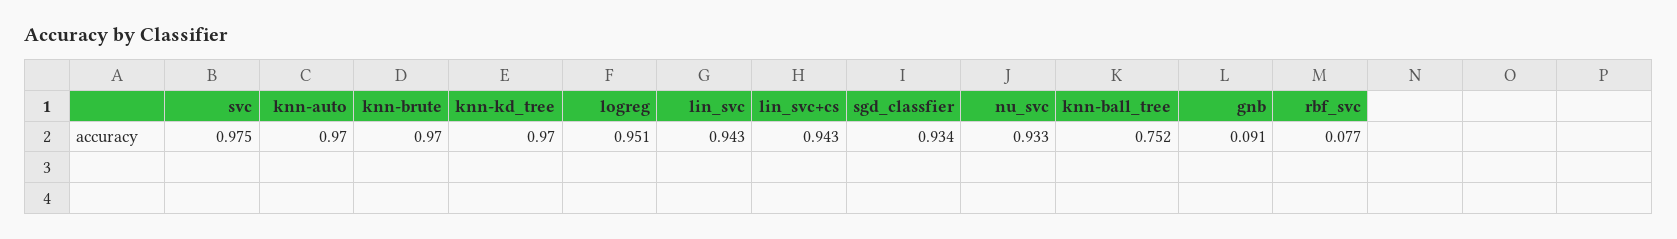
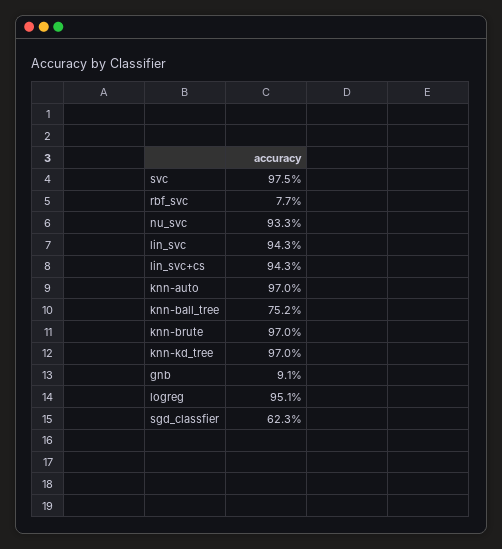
sgd_classfier: 0.934 -> 0.623

